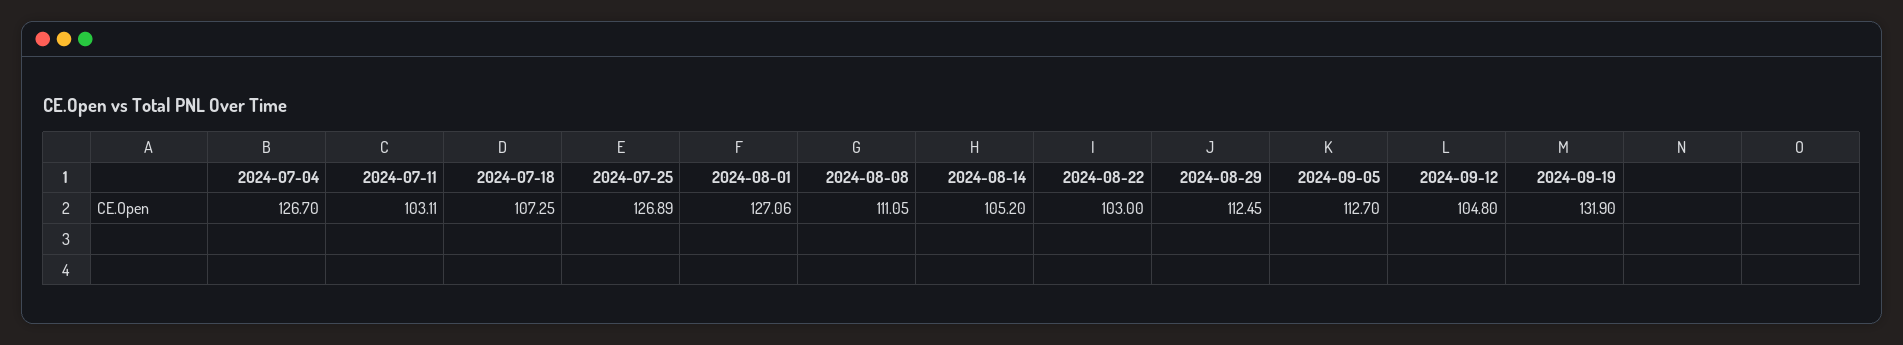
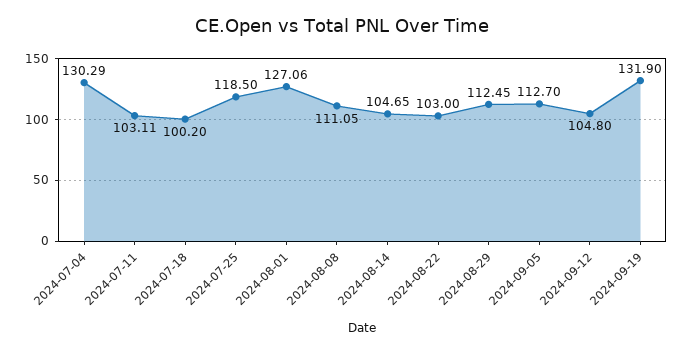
2024-07-04: 126.7 -> 130.29
2024-07-18: 107.25 -> 100.2
2024-07-25: 126.89 -> 118.5
2024-08-14: 105.2 -> 104.65

